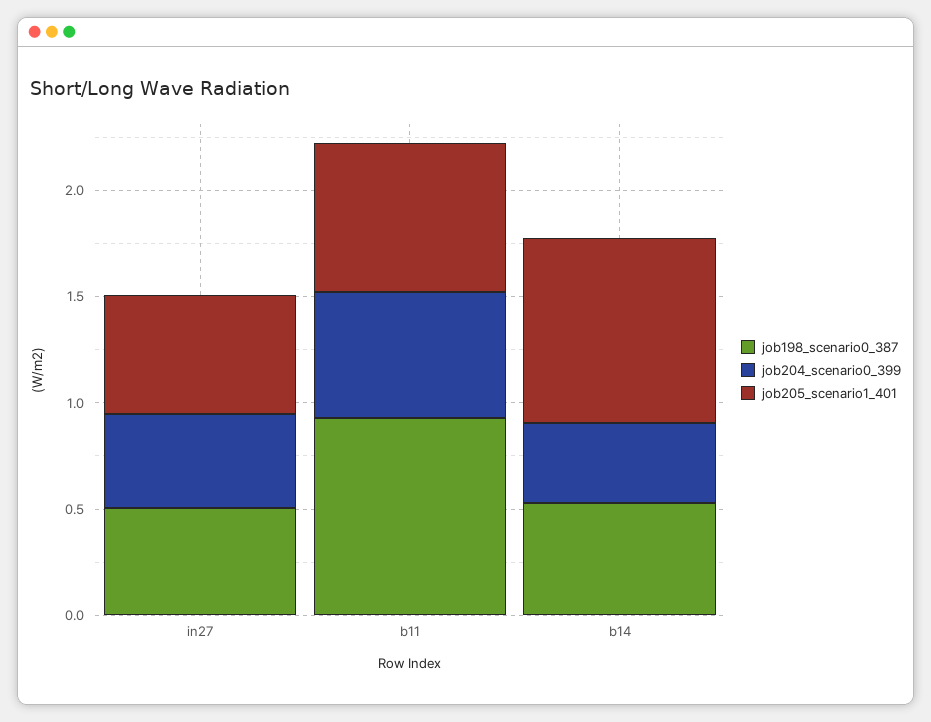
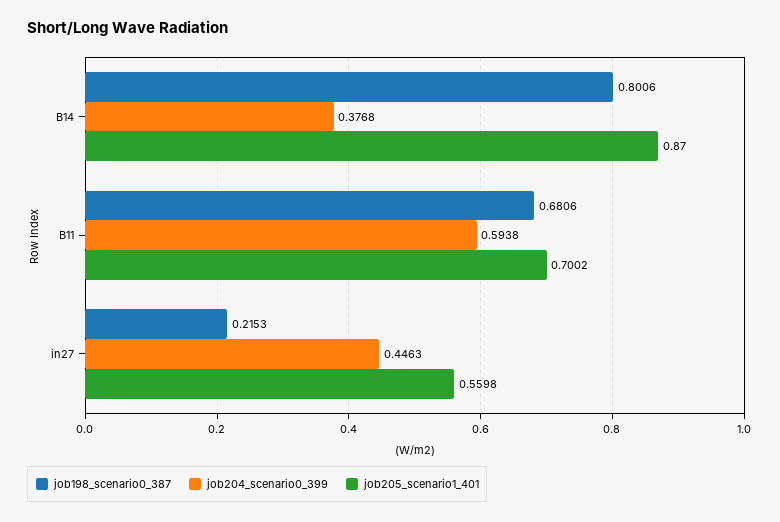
job198_scenario0_387, in27: 0.5 -> 0.2153
job198_scenario0_387, b11: 0.9 -> 0.6806
job198_scenario0_387, b14: 0.5 -> 0.8006

